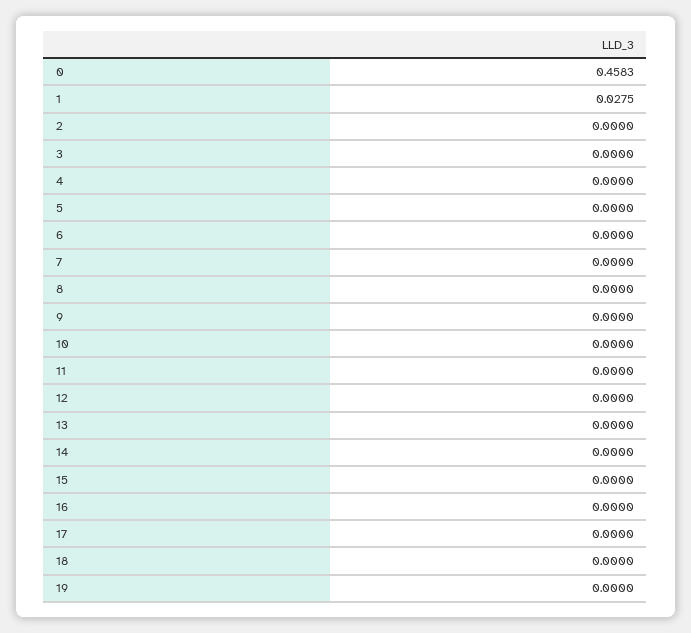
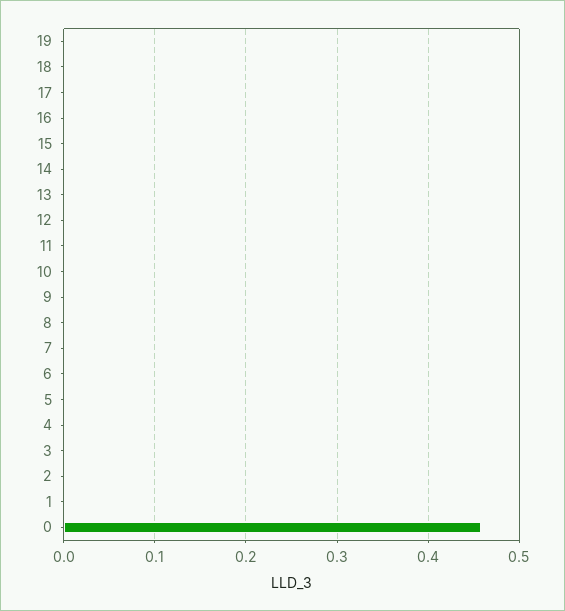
1: 0.0275 -> 0

